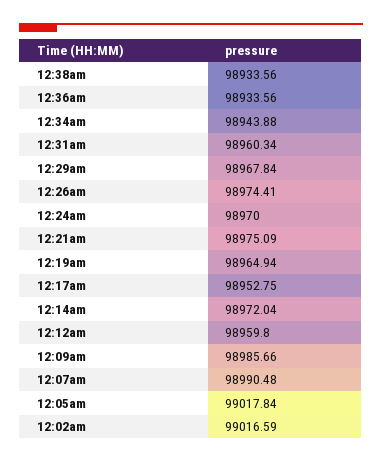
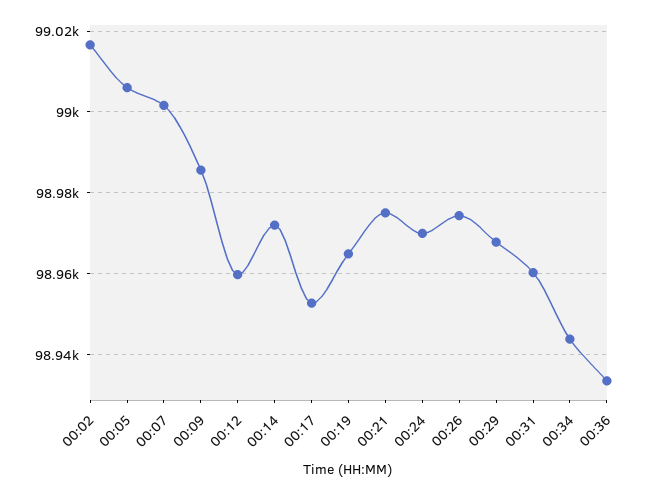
12:38am: 98933.56 -> none
12:07am: 98990.48 -> 99002
12:05am: 99017.84 -> 99006

